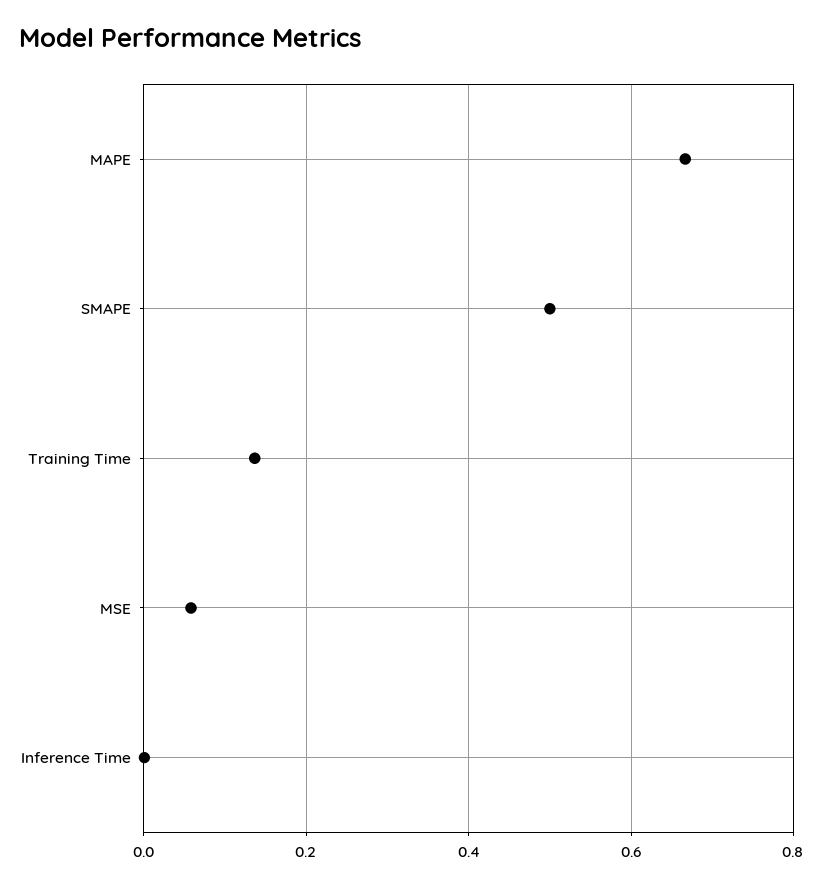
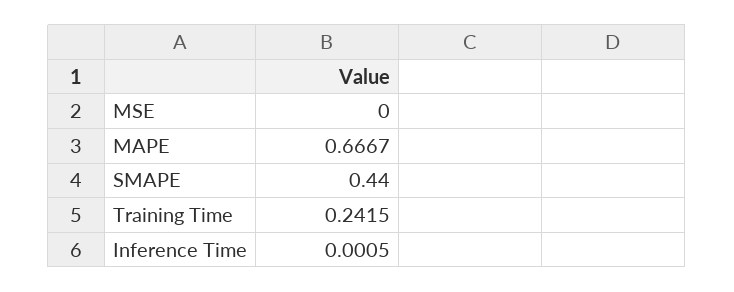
SMAPE: 0.5 -> 0.44
Training Time: 0.14 -> 0.2415
MSE: 0.06 -> 0

